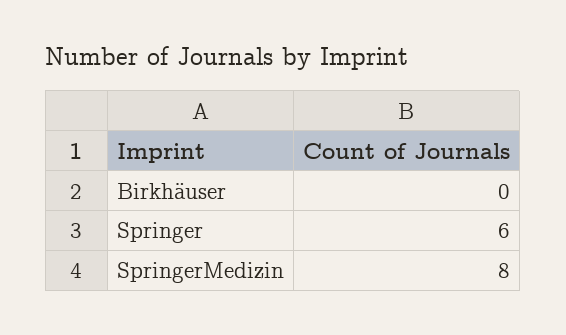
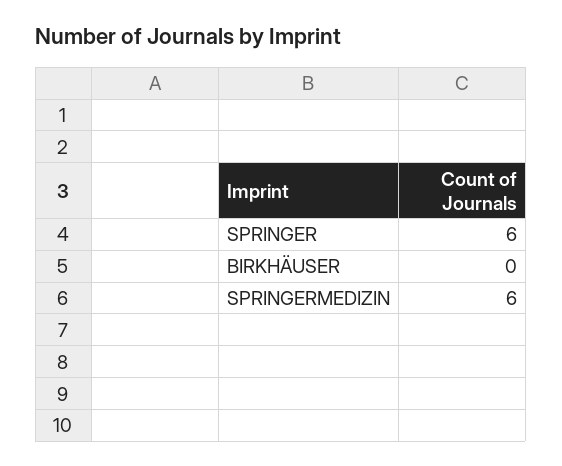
SpringerMedizin: 8 -> 6

